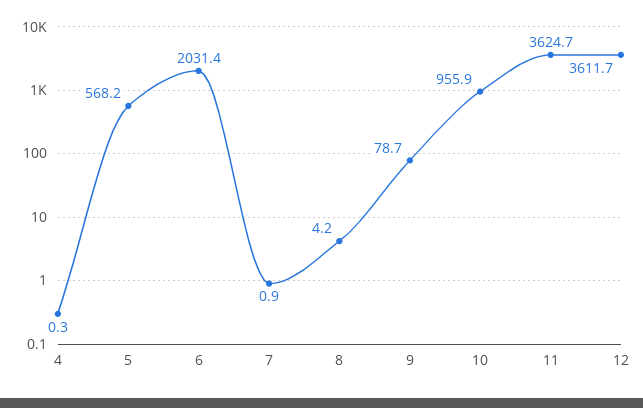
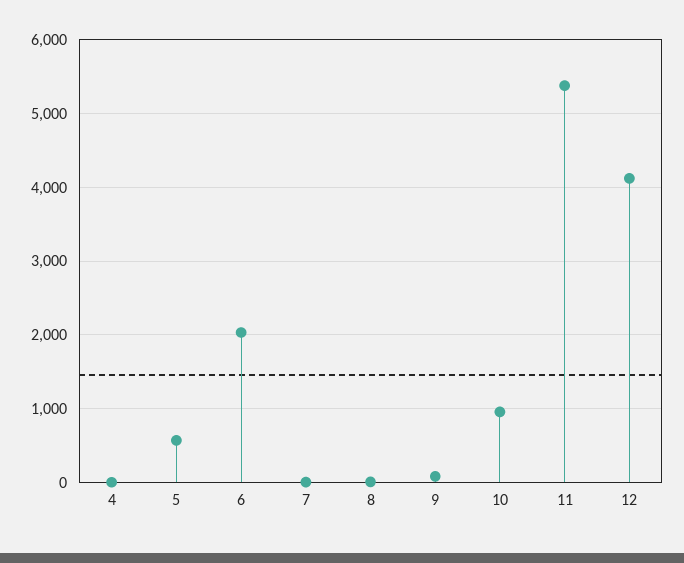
11: 3624.7 -> 5400
12: 3611.7 -> 4100

